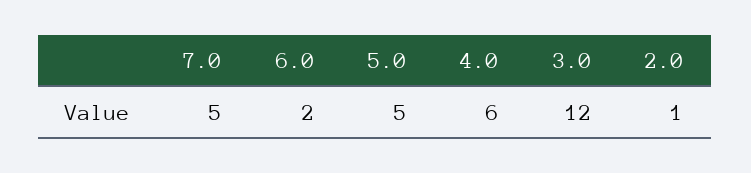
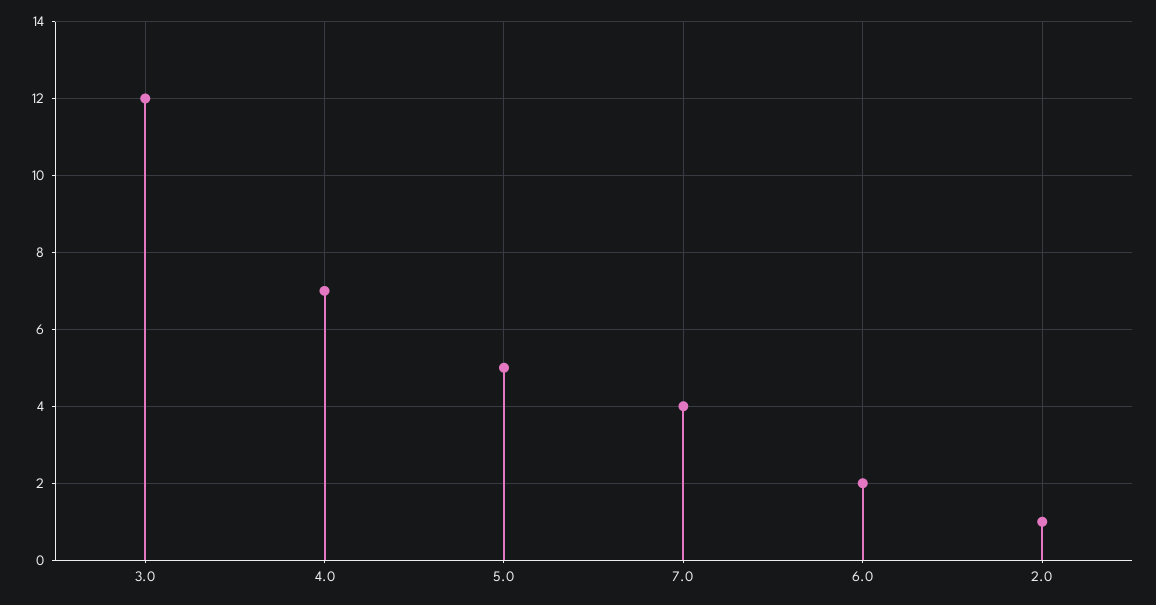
7.0: 5 -> 4
4.0: 6 -> 7

